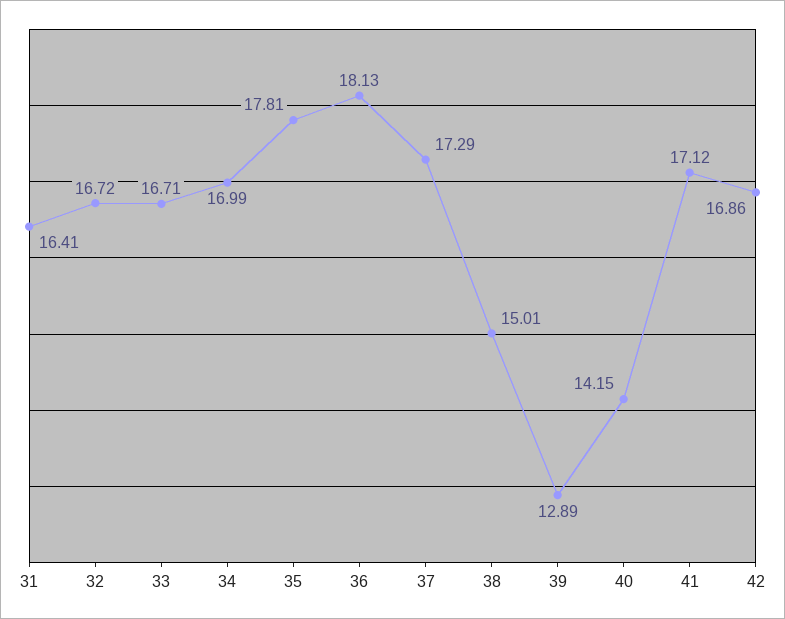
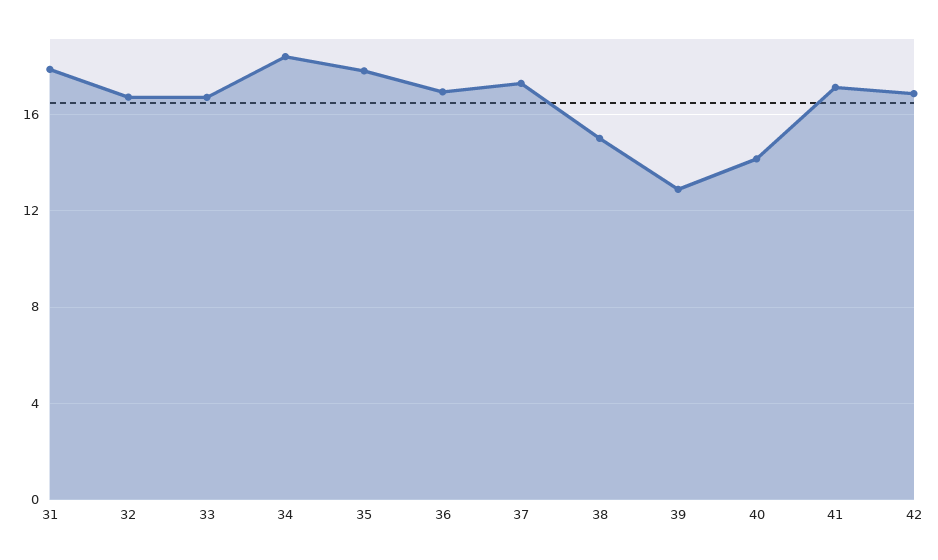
31: 16.41 -> 18
34: 16.99 -> 18.5
36: 18.13 -> 17

